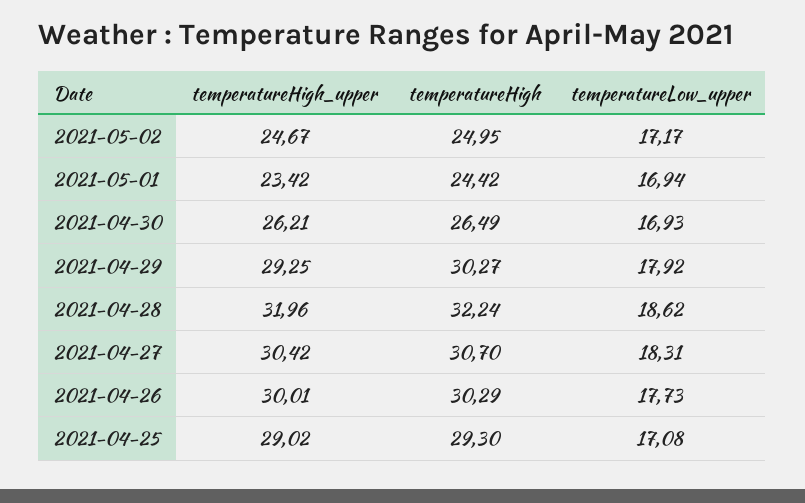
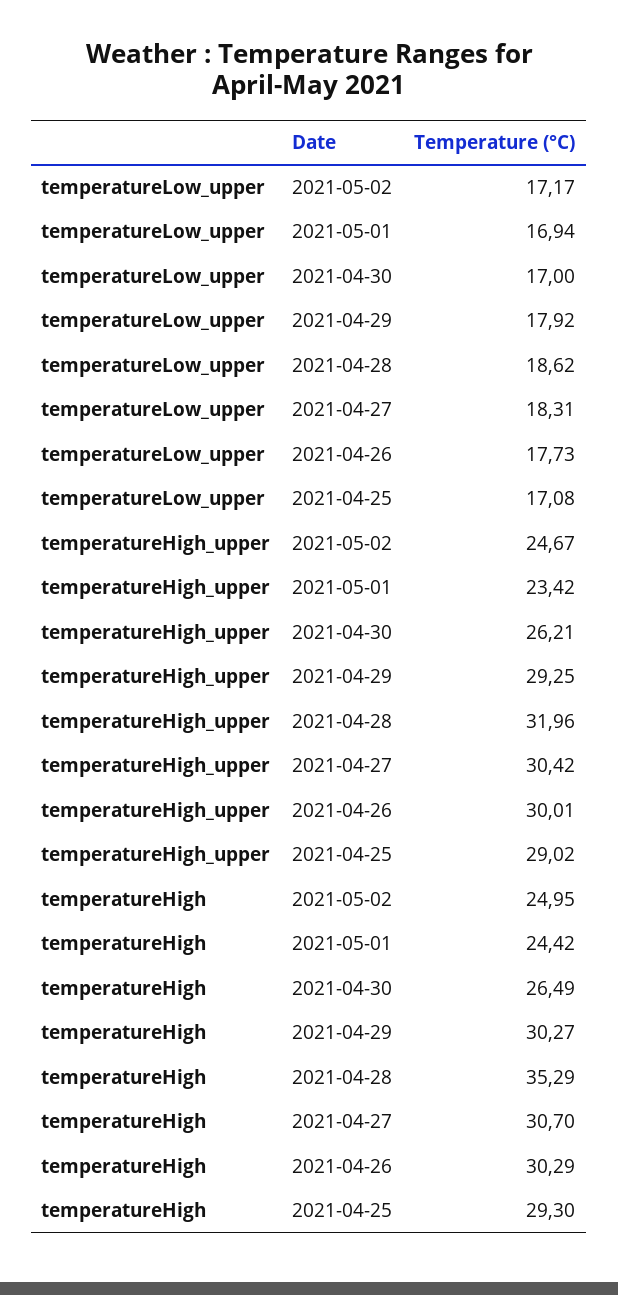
temperatureLow_upper, 2021-04-30: 16.93 -> 17
temperatureHigh, 2021-04-28: 32.24 -> 35.29

